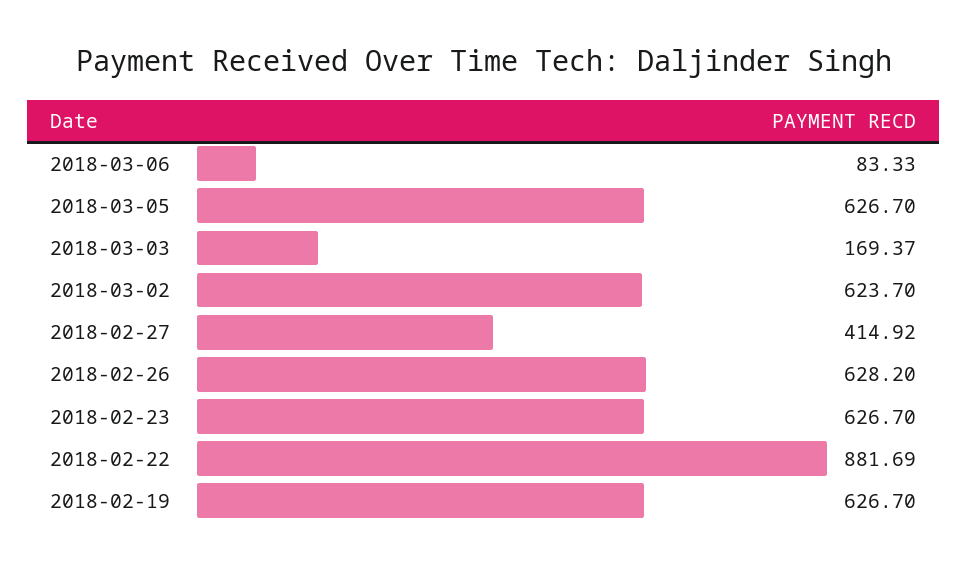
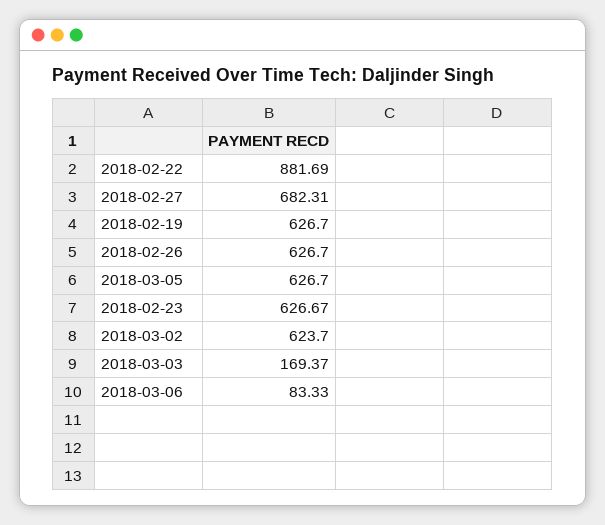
2018-02-27: 414.92 -> 682.31
2018-02-26: 628.2 -> 626.7
2018-02-23: 626.7 -> 626.67

